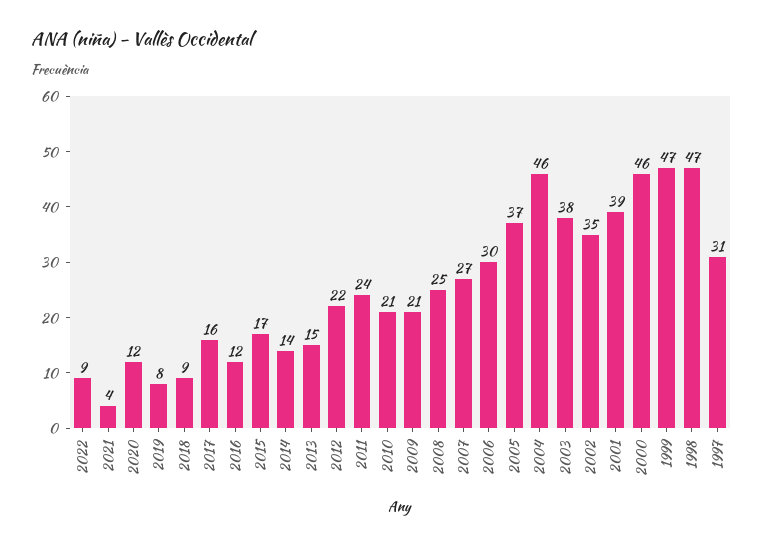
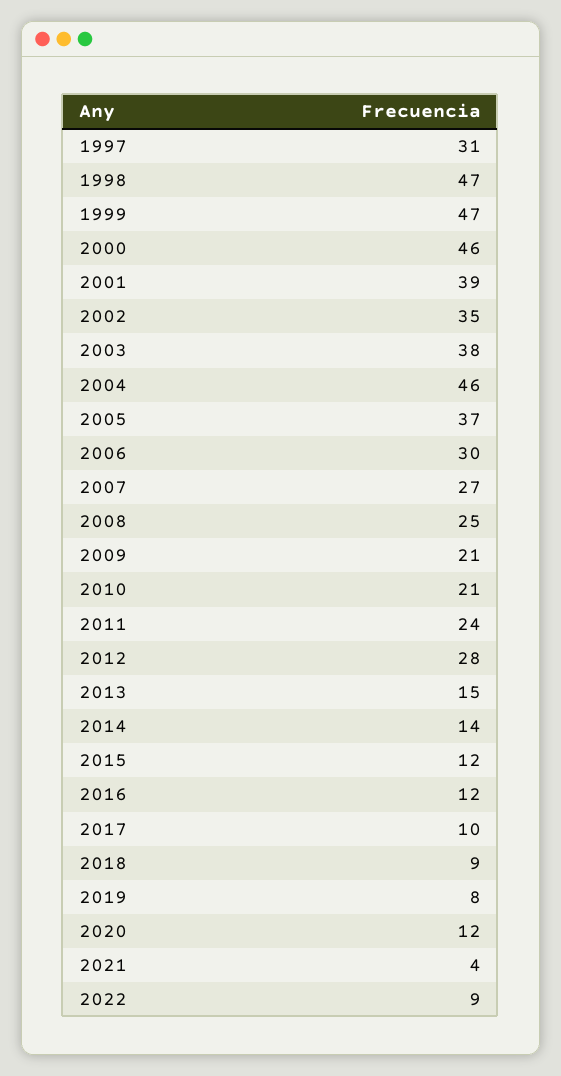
2017: 16 -> 10
2015: 17 -> 12
2012: 22 -> 28

